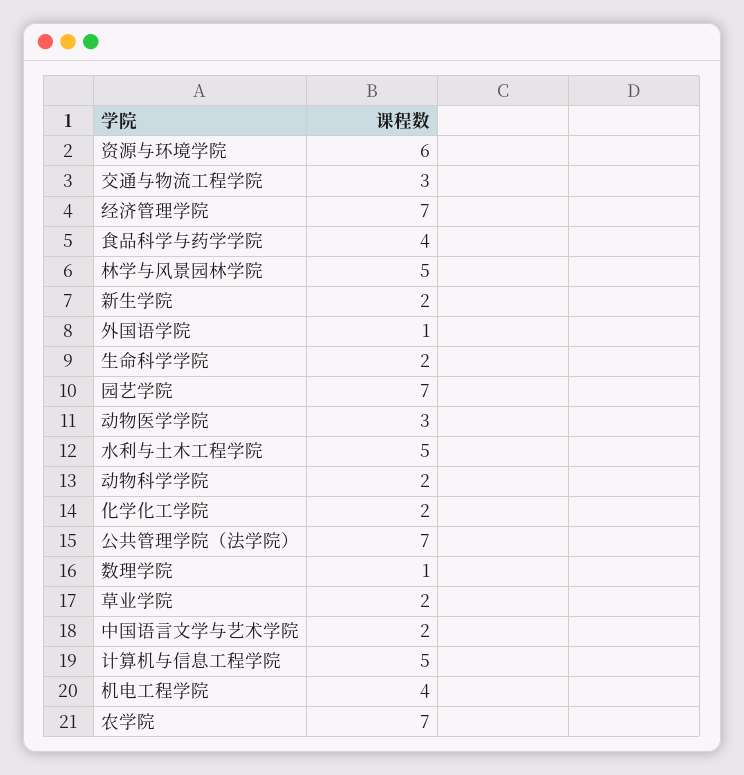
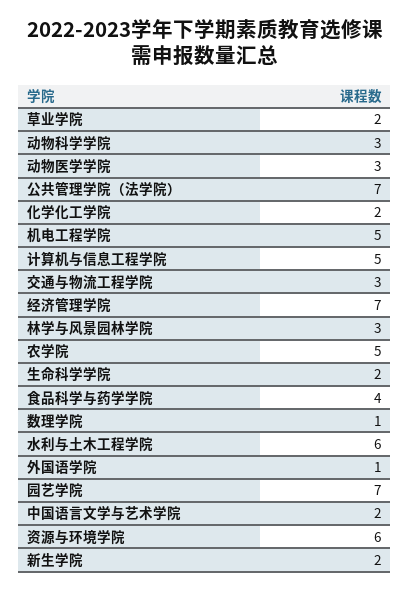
林学与风景园林学院: 5 -> 3
水利与土木工程学院: 5 -> 6
动物科学学院: 2 -> 3
机电工程学院: 4 -> 5
农学院: 7 -> 5

